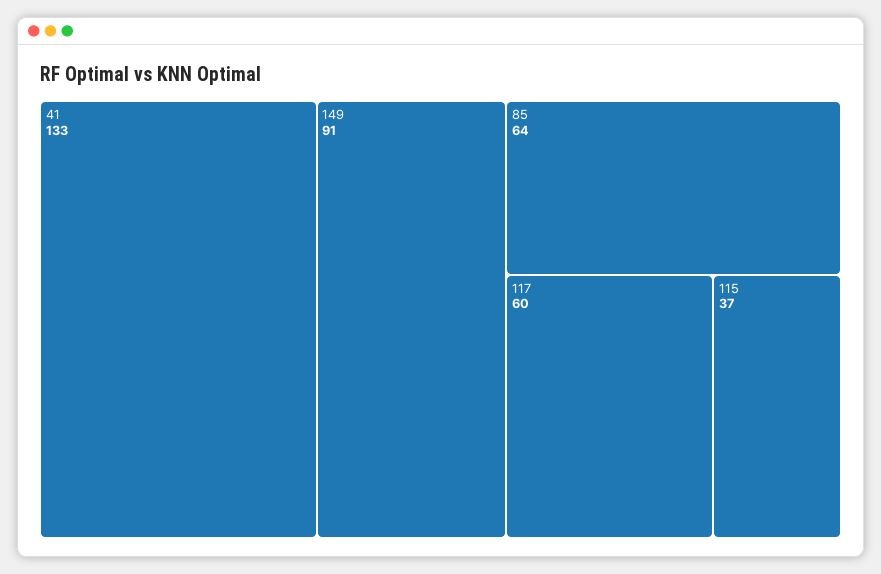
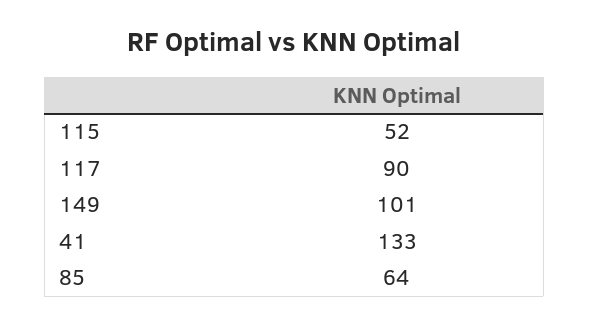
149: 91 -> 101
117: 60 -> 90
115: 37 -> 52

